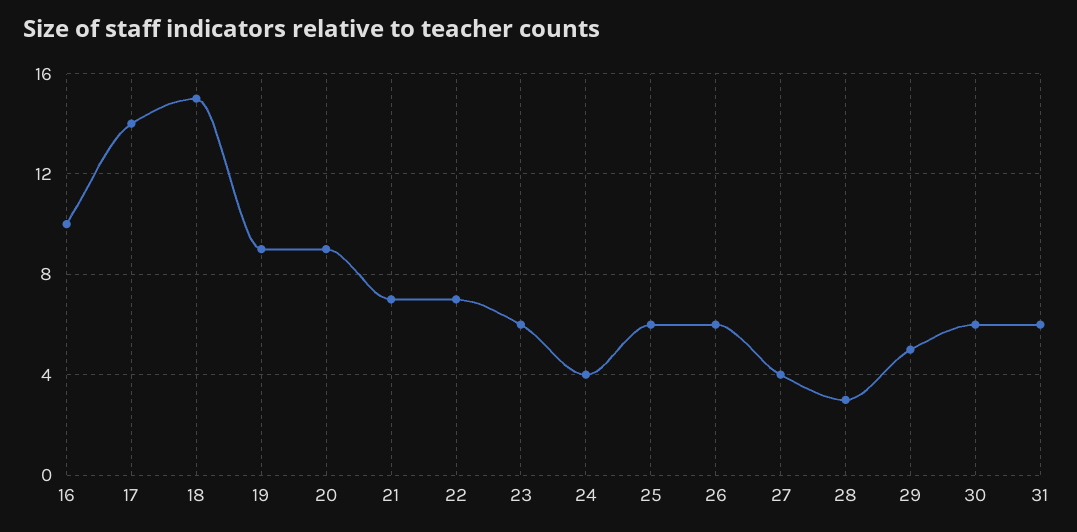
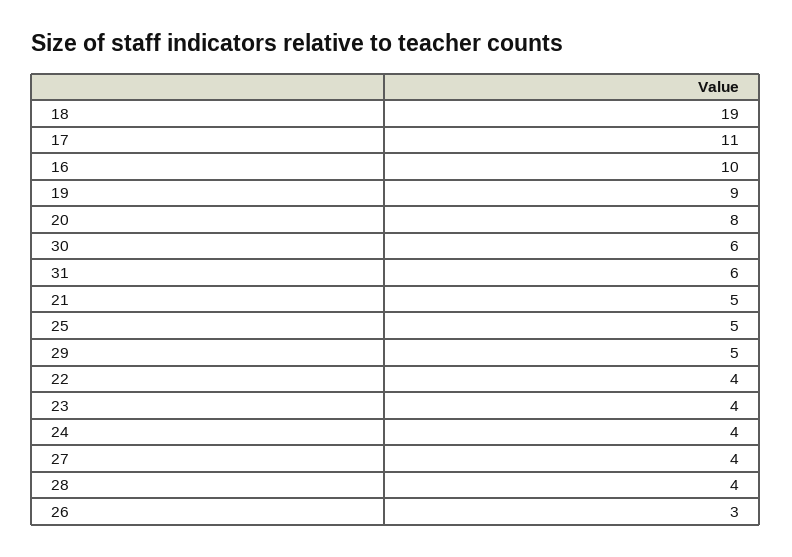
17: 14 -> 11
18: 15 -> 19
20: 9 -> 8
21: 7 -> 5
22: 7 -> 4
23: 6 -> 4
25: 6 -> 5
26: 6 -> 3
28: 3 -> 4

